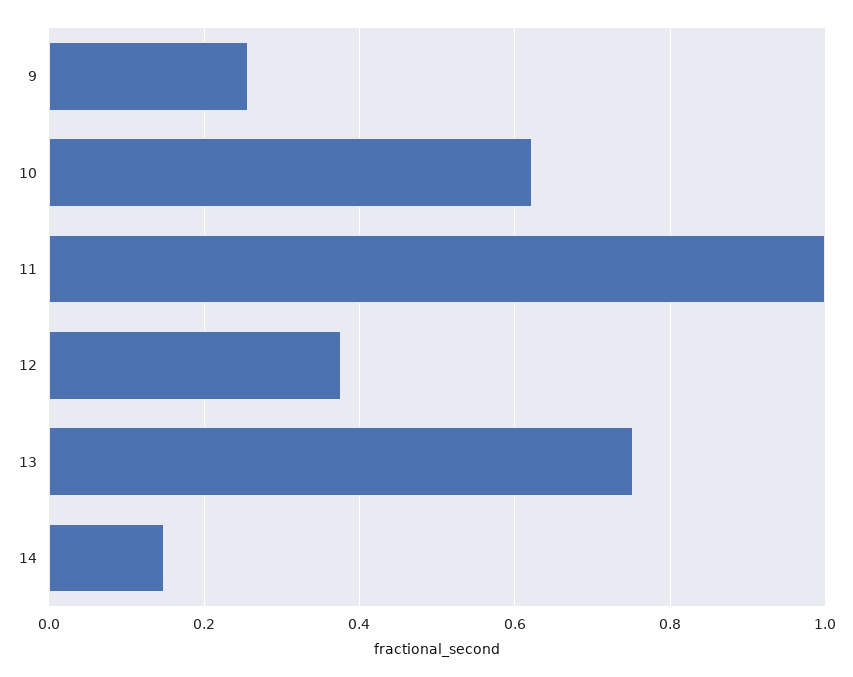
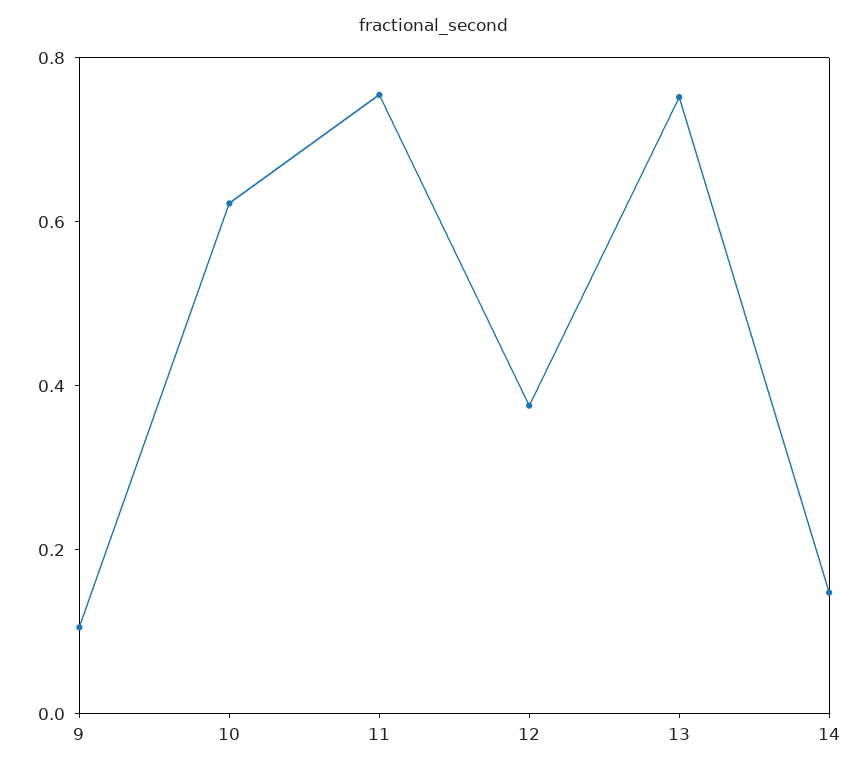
9: 0.26 -> 0.1
11: 1 -> 0.75

